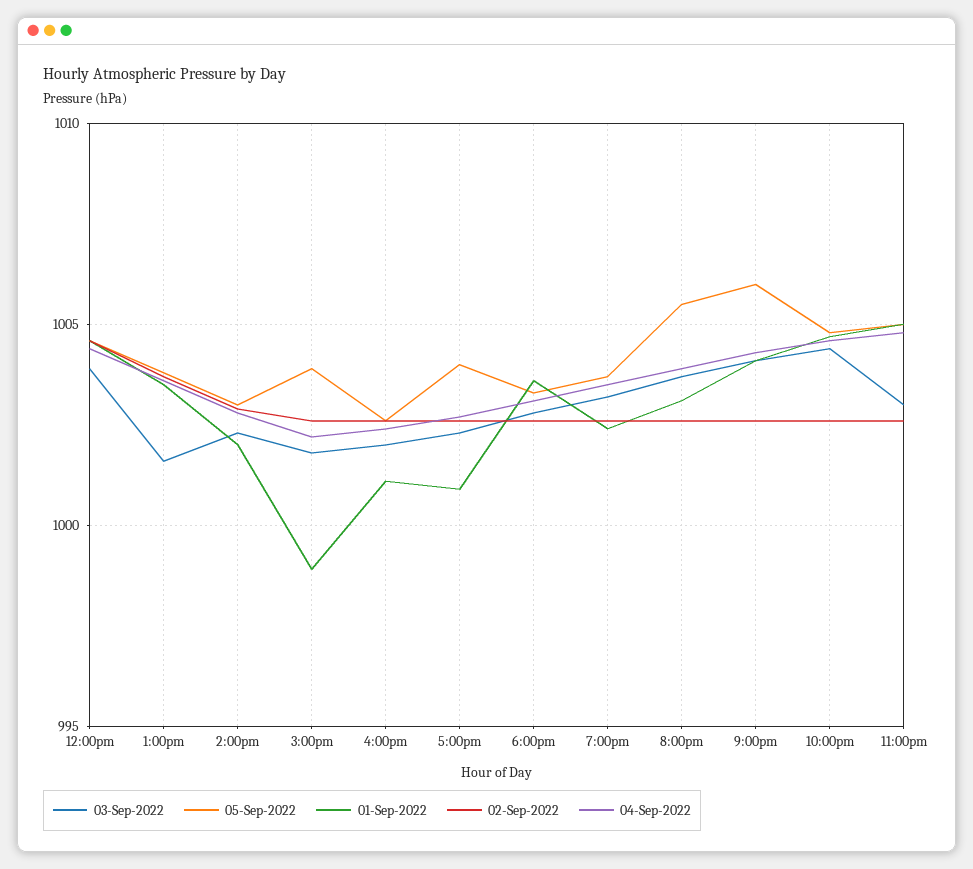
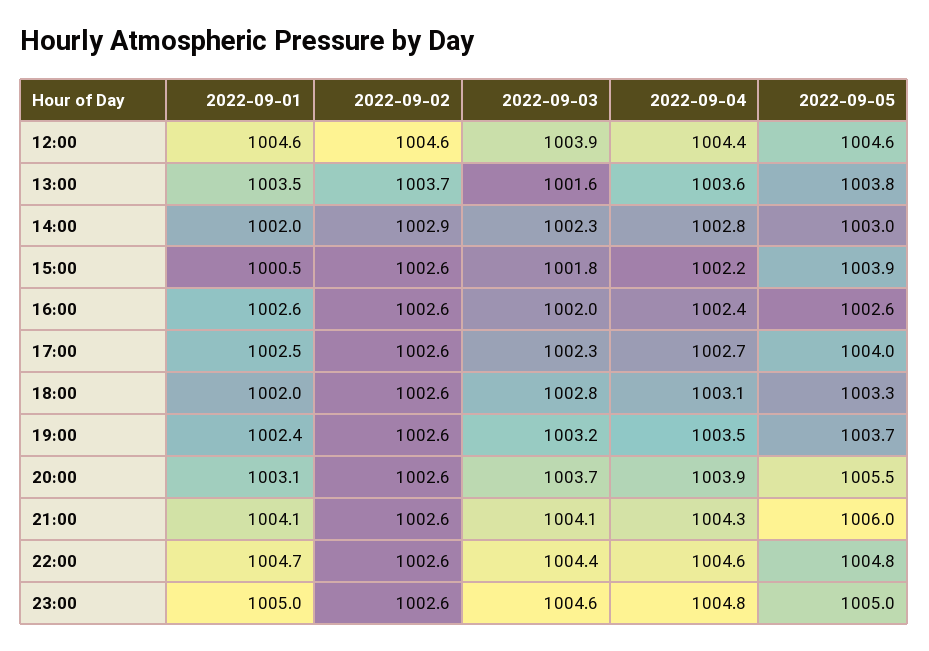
01-Sep-2022, 3:00pm: 999 -> 1000.5
01-Sep-2022, 4:00pm: 1001 -> 1002.6
01-Sep-2022, 5:00pm: 1001 -> 1002.5
01-Sep-2022, 6:00pm: 1003.5 -> 1002
03-Sep-2022, 11:00pm: 1003 -> 1004.6

